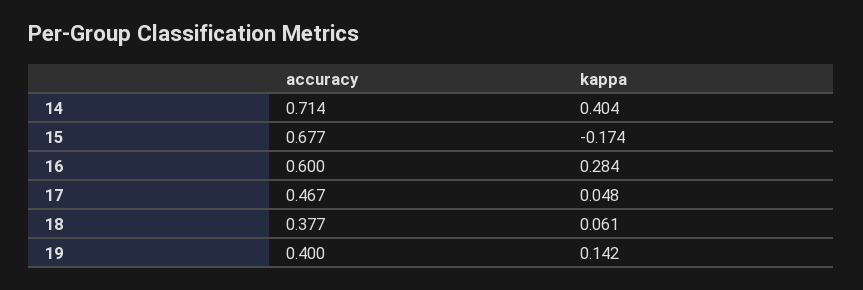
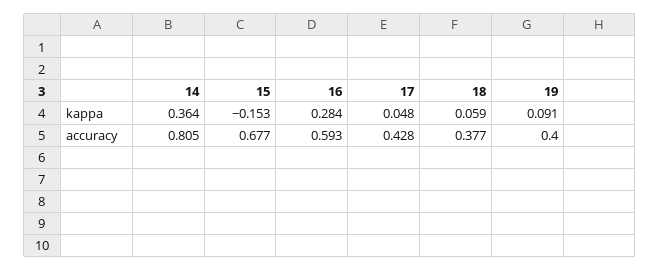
accuracy, 14: 0.714 -> 0.805
kappa, 14: 0.404 -> 0.364
kappa, 15: -0.174 -> -0.153
accuracy, 16: 0.6 -> 0.593
accuracy, 17: 0.467 -> 0.428
kappa, 18: 0.061 -> 0.059
kappa, 19: 0.142 -> 0.091

